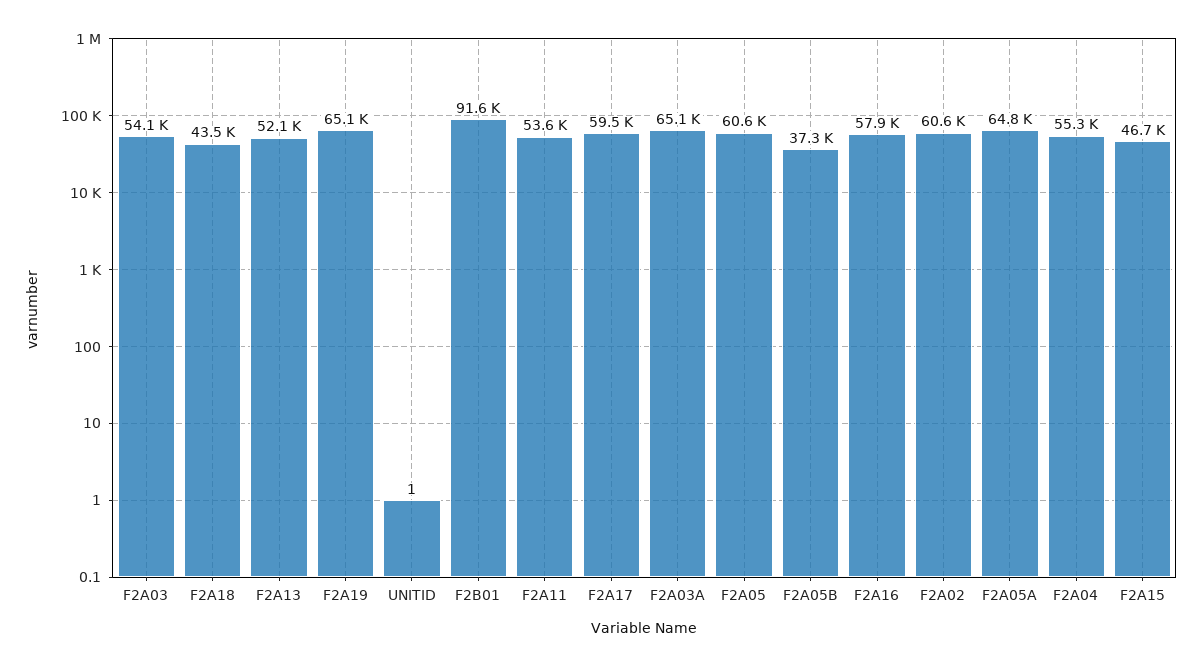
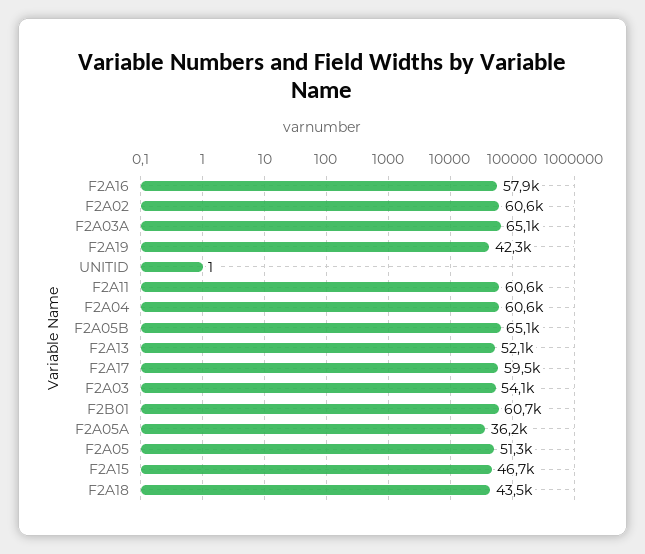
F2A19: 65100 -> 42300
F2B01: 91600 -> 60700
F2A11: 53600 -> 60600
F2A05: 60600 -> 51300
F2A05B: 37300 -> 65100
F2A05A: 64800 -> 36200
F2A04: 55300 -> 60600

